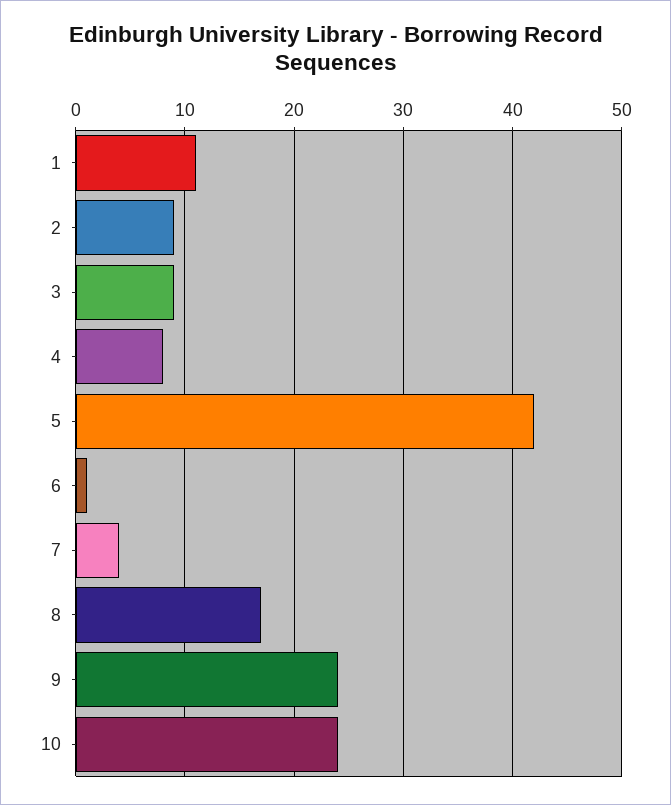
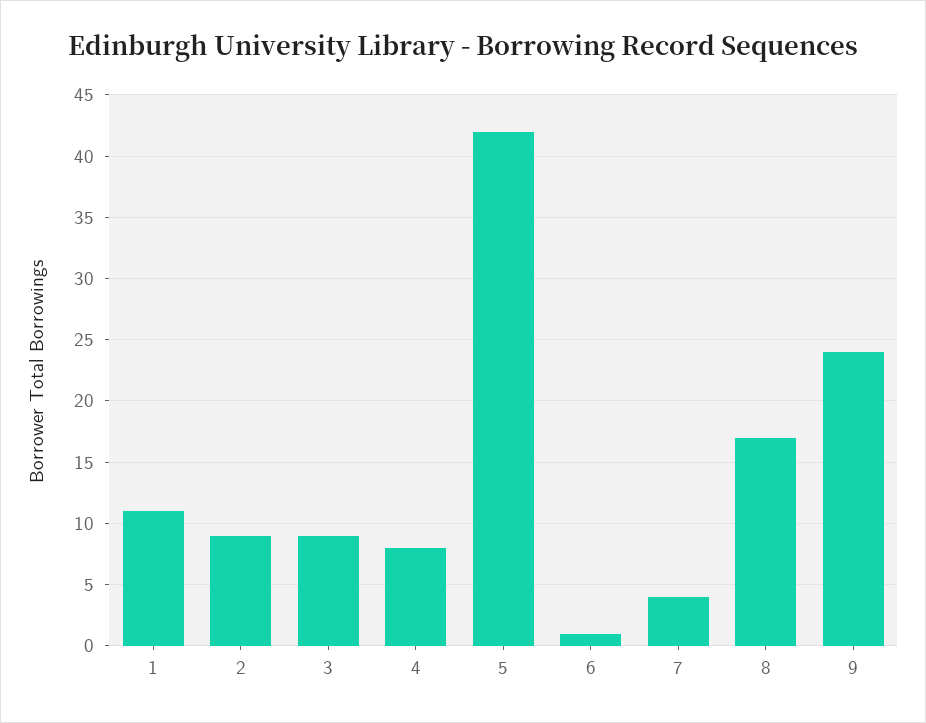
10: 24 -> none

